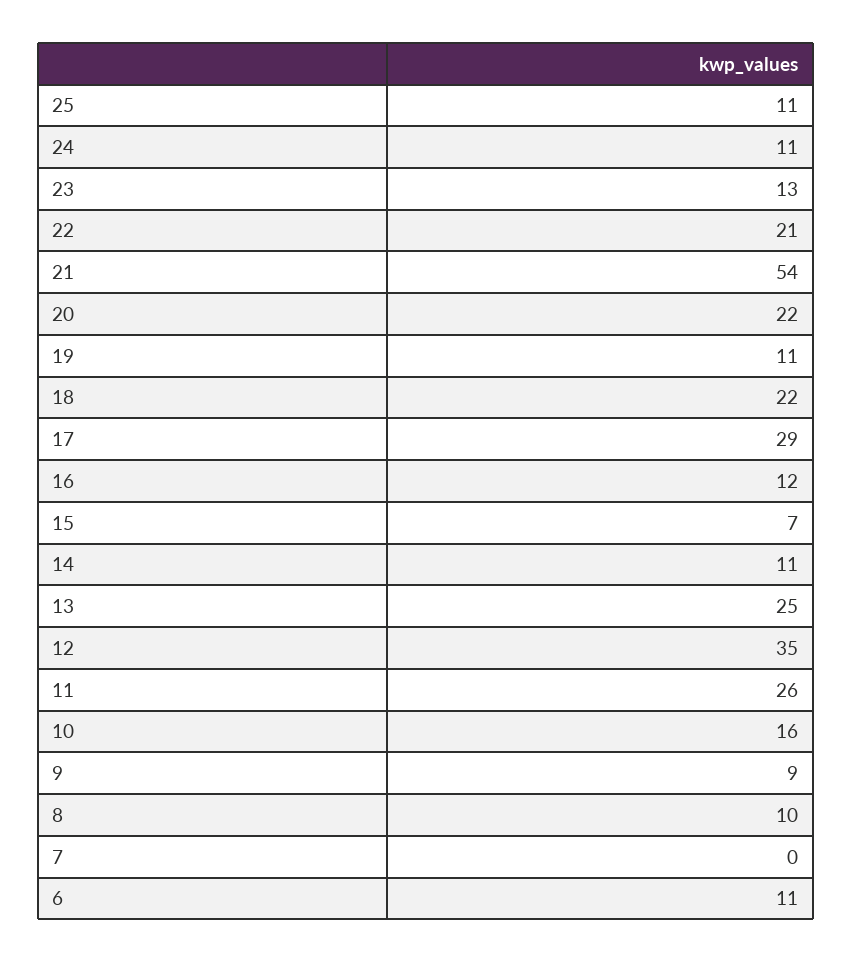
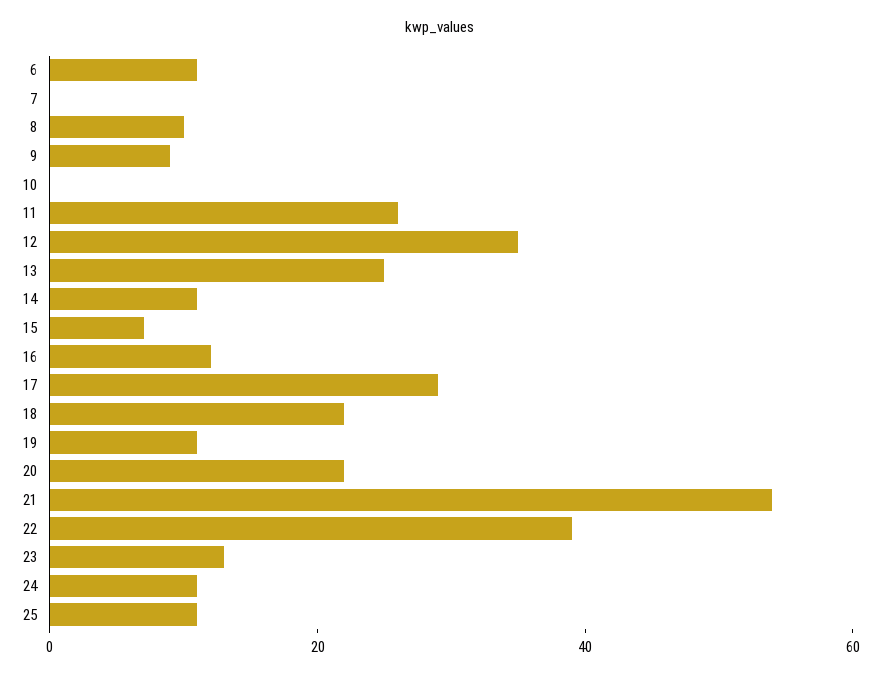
22: 21 -> 40
10: 16 -> 0

